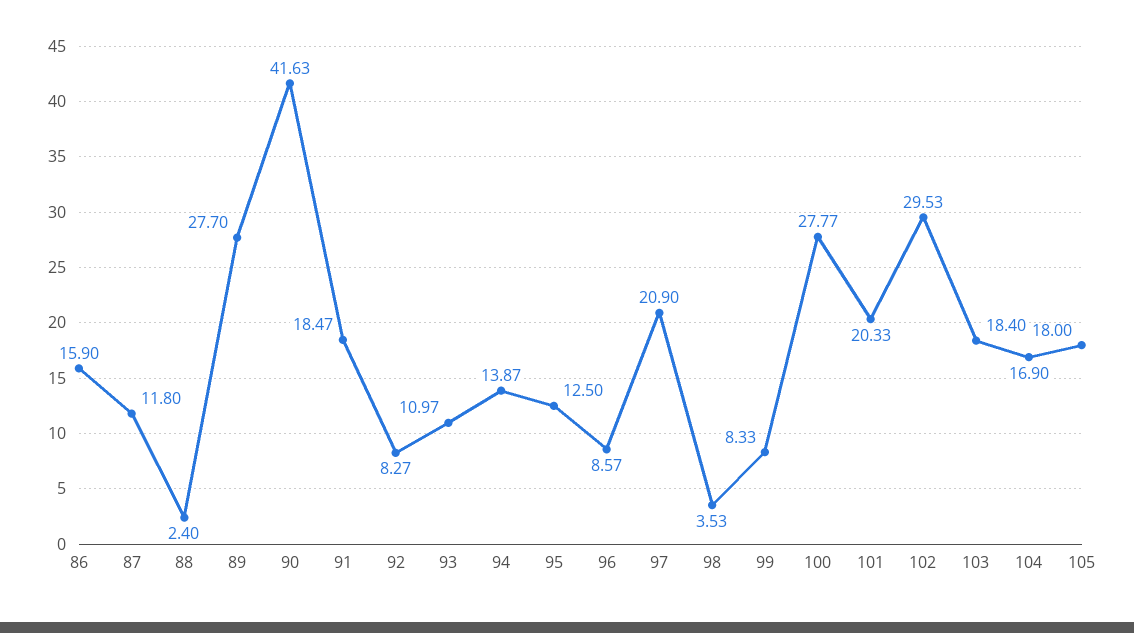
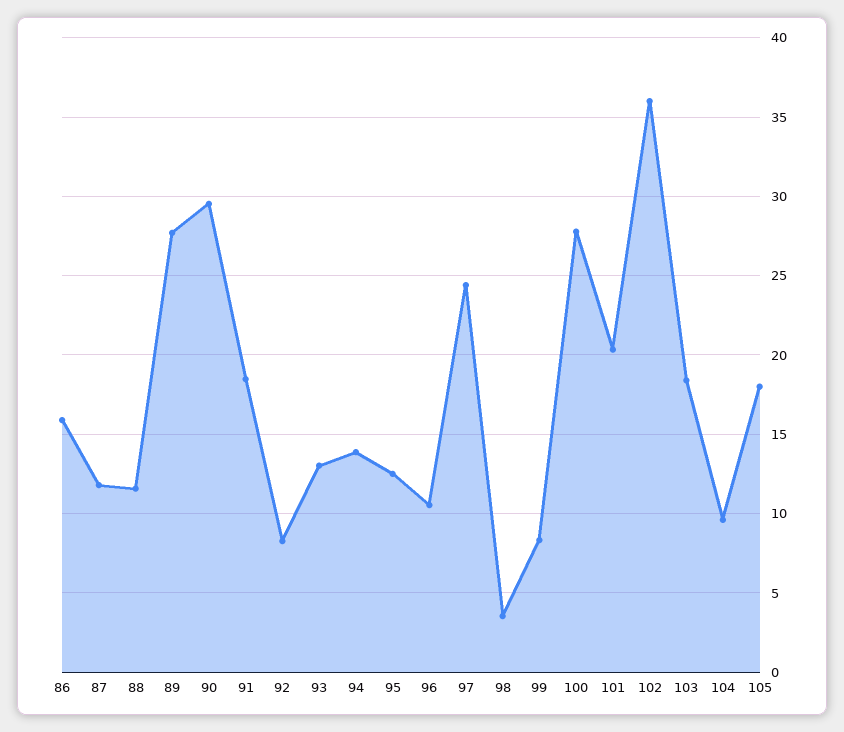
88: 2.4 -> 11.5
90: 41.63 -> 29.5
93: 10.97 -> 13
96: 8.57 -> 10.5
97: 20.9 -> 24.5
102: 29.53 -> 36
104: 16.9 -> 9.5

